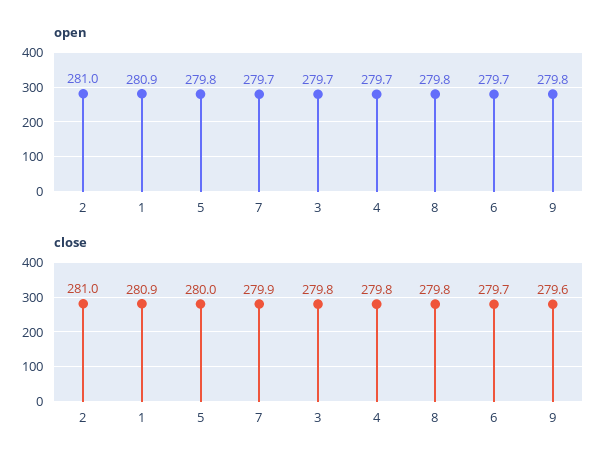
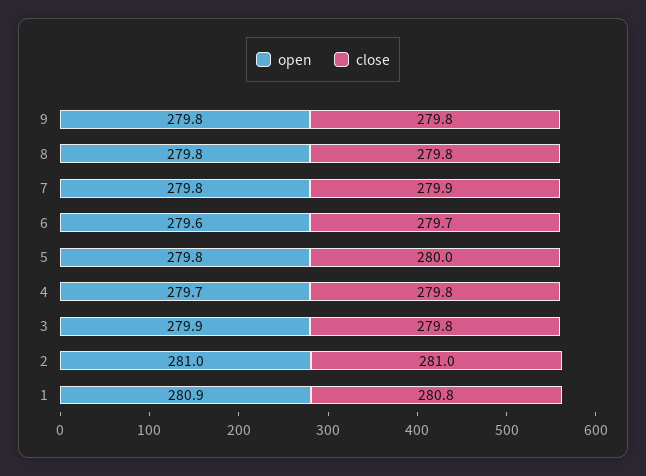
open, 7: 279.7 -> 279.8
open, 3: 279.7 -> 279.9
open, 6: 279.7 -> 279.6
close, 1: 280.9 -> 280.8
close, 9: 279.6 -> 279.8

